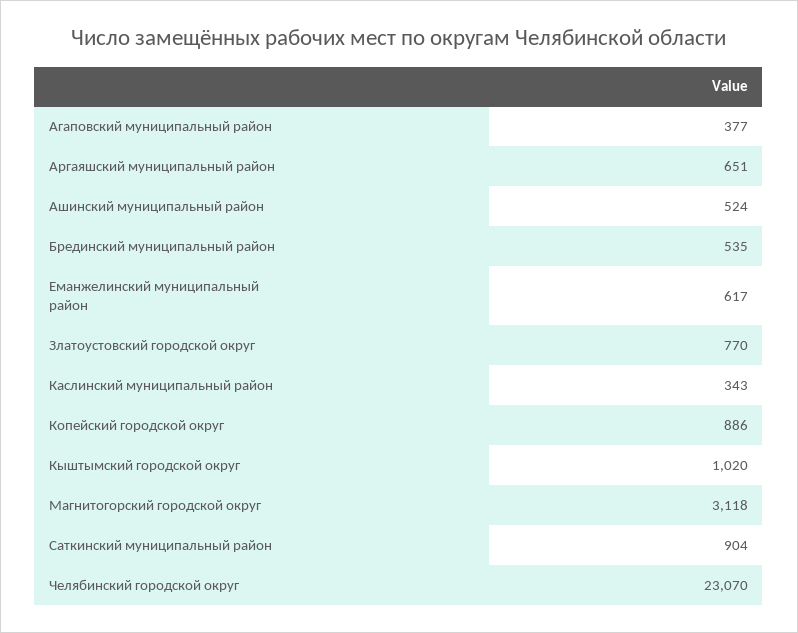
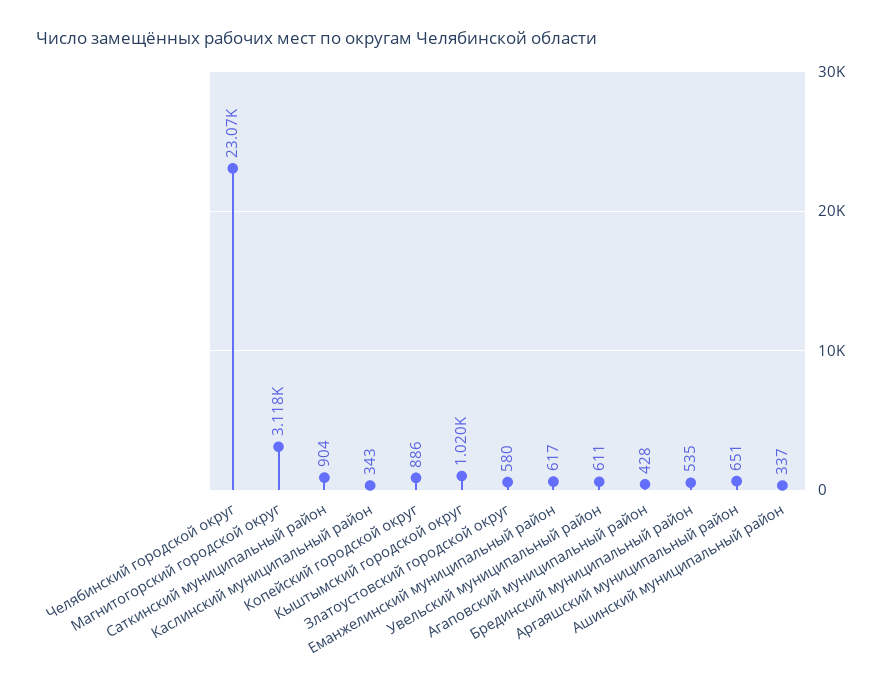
Агаповский муниципальный район: 377 -> 428
Ашинский муниципальный район: 524 -> 337
Златоустовский городской округ: 770 -> 580
Увельский муниципальный район: none -> 611

